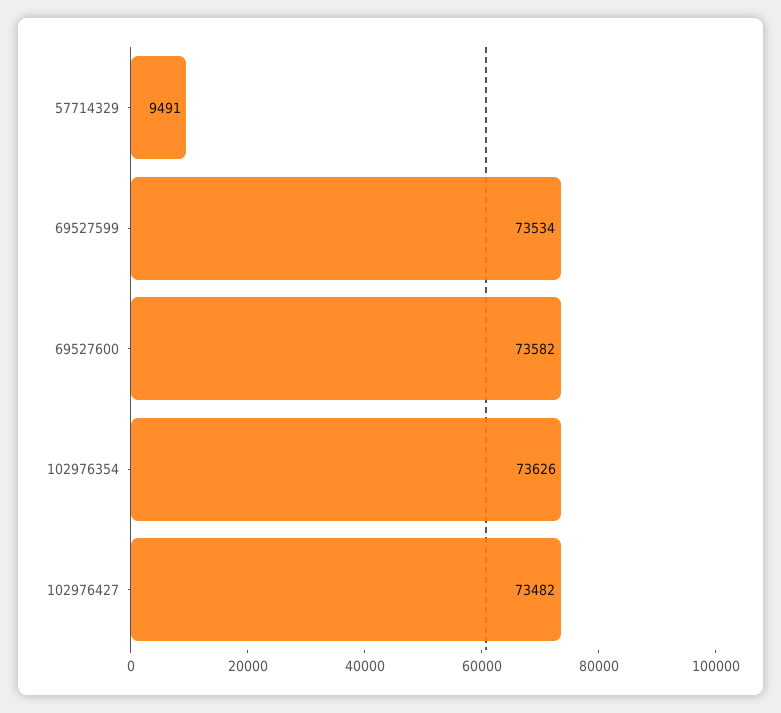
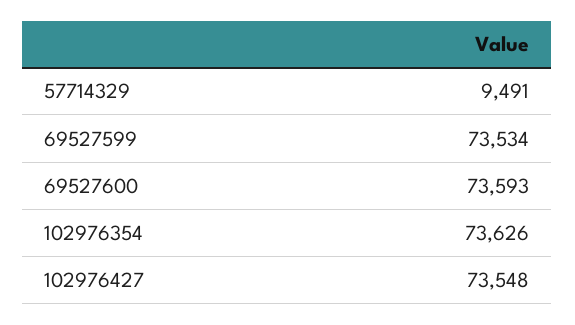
69527600: 73582 -> 73593
102976427: 73482 -> 73548

